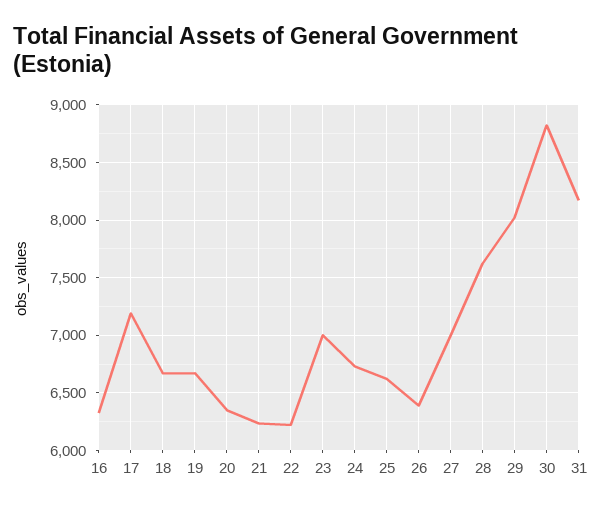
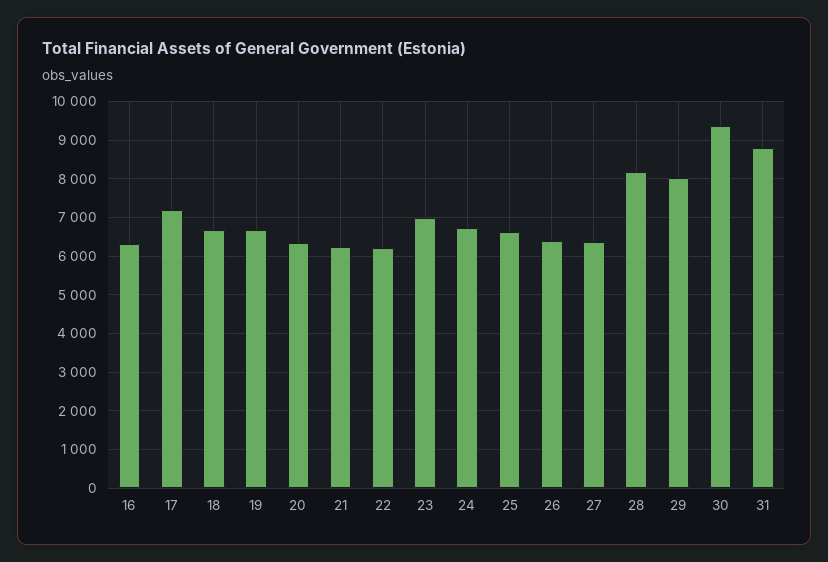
27: 7000 -> 6400
28: 7600 -> 8200
30: 8800 -> 9400
31: 8200 -> 8800

